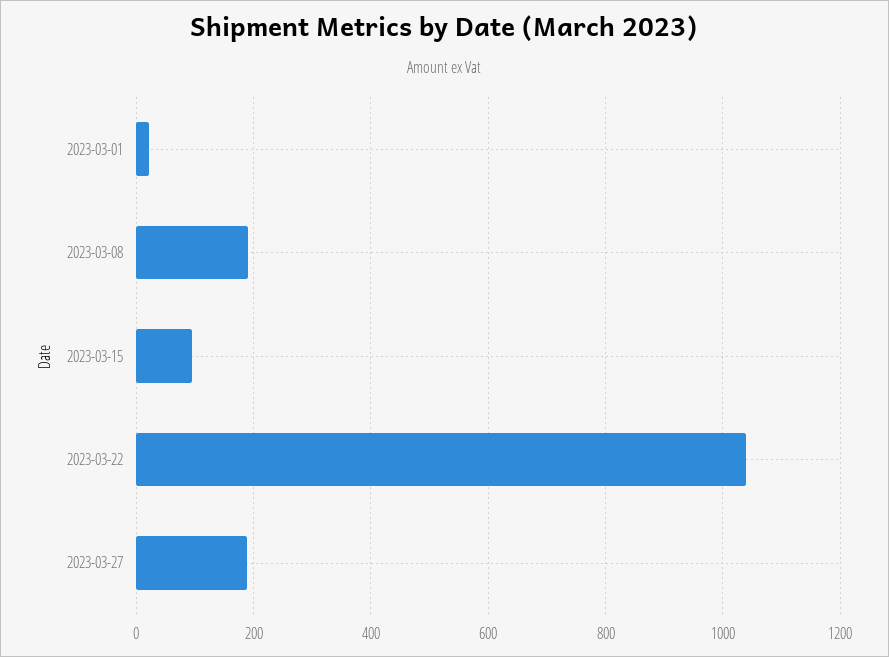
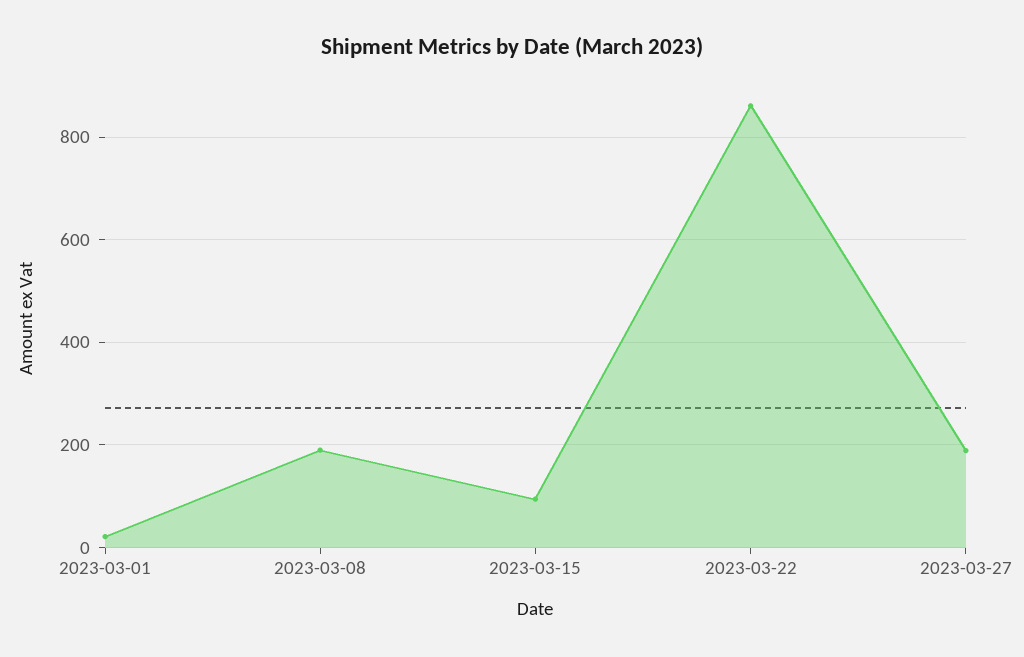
2023-03-22: 1040 -> 860

